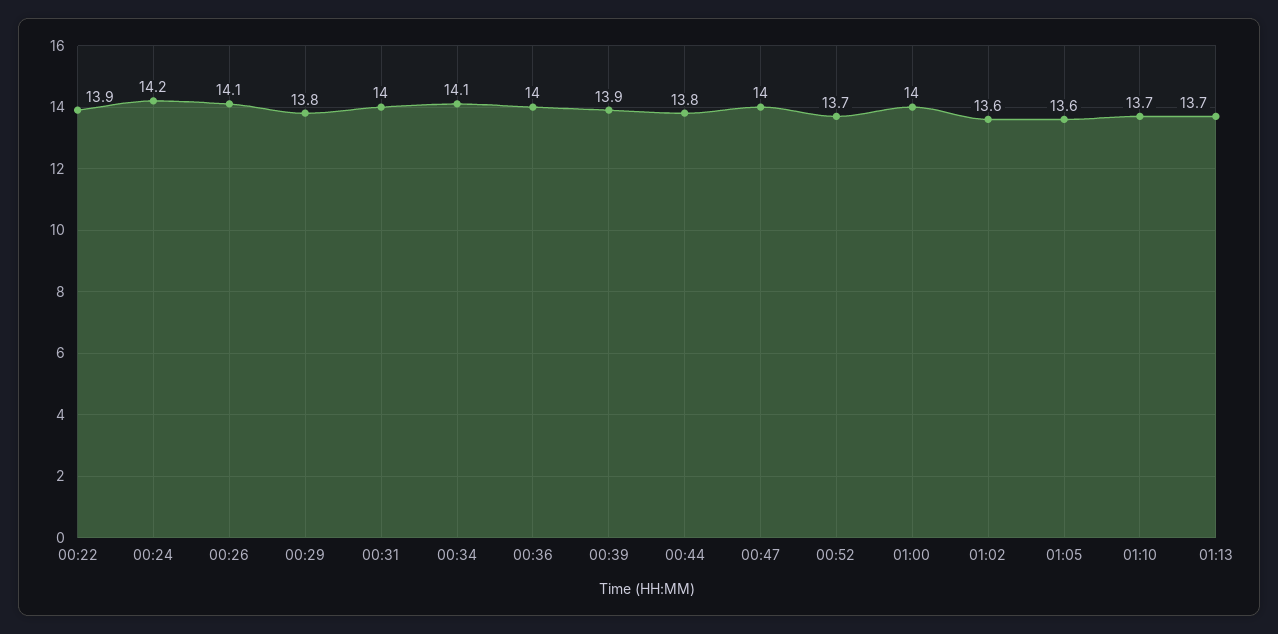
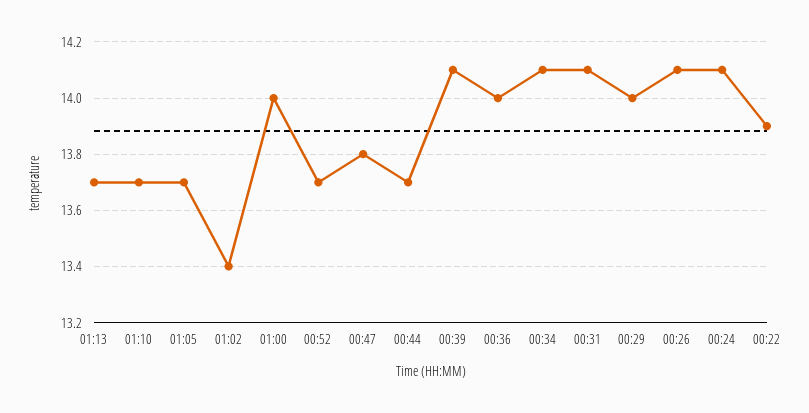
00:24: 14.2 -> 14.1
00:29: 13.8 -> 14
00:31: 14 -> 14.1
00:39: 13.9 -> 14.1
00:44: 13.8 -> 13.7
00:47: 14 -> 13.8
01:02: 13.6 -> 13.4
01:05: 13.6 -> 13.7

